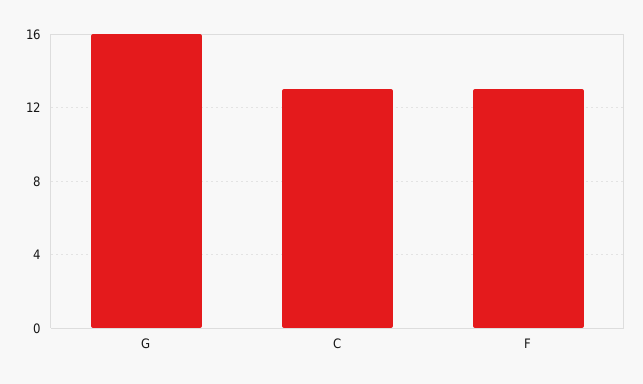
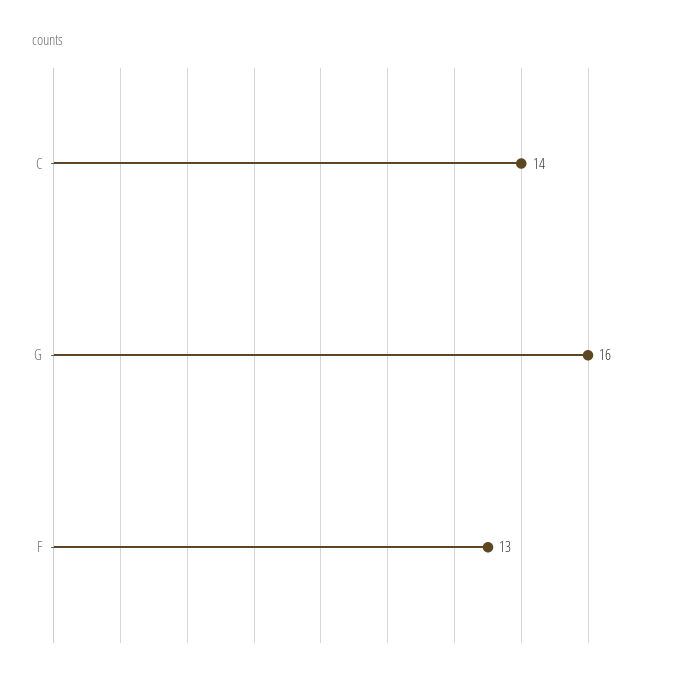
C: 13 -> 14

